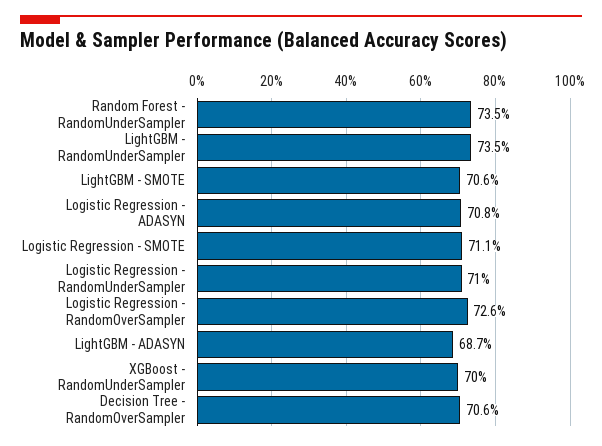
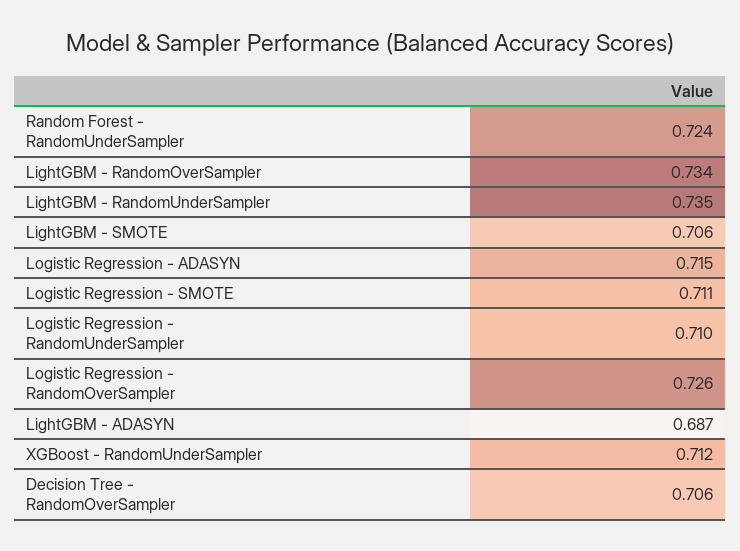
Random Forest - RandomUnderSampler: 0.735 -> 0.724
Logistic Regression - ADASYN: 0.708 -> 0.715
XGBoost - RandomUnderSampler: 0.7 -> 0.712
LightGBM - RandomOverSampler: none -> 0.734

